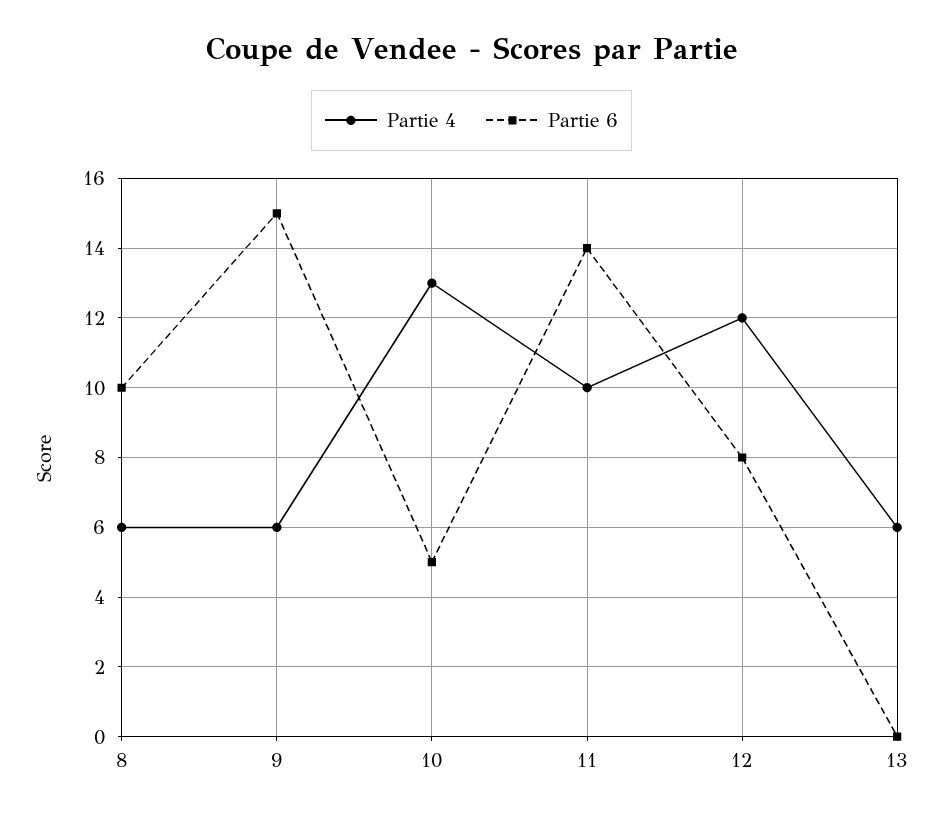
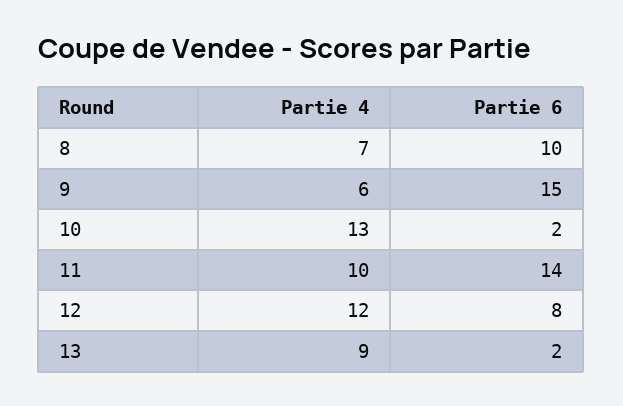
Partie 4, 8: 6 -> 7
Partie 6, 10: 5 -> 2
Partie 4, 13: 6 -> 9
Partie 6, 13: 0 -> 2

